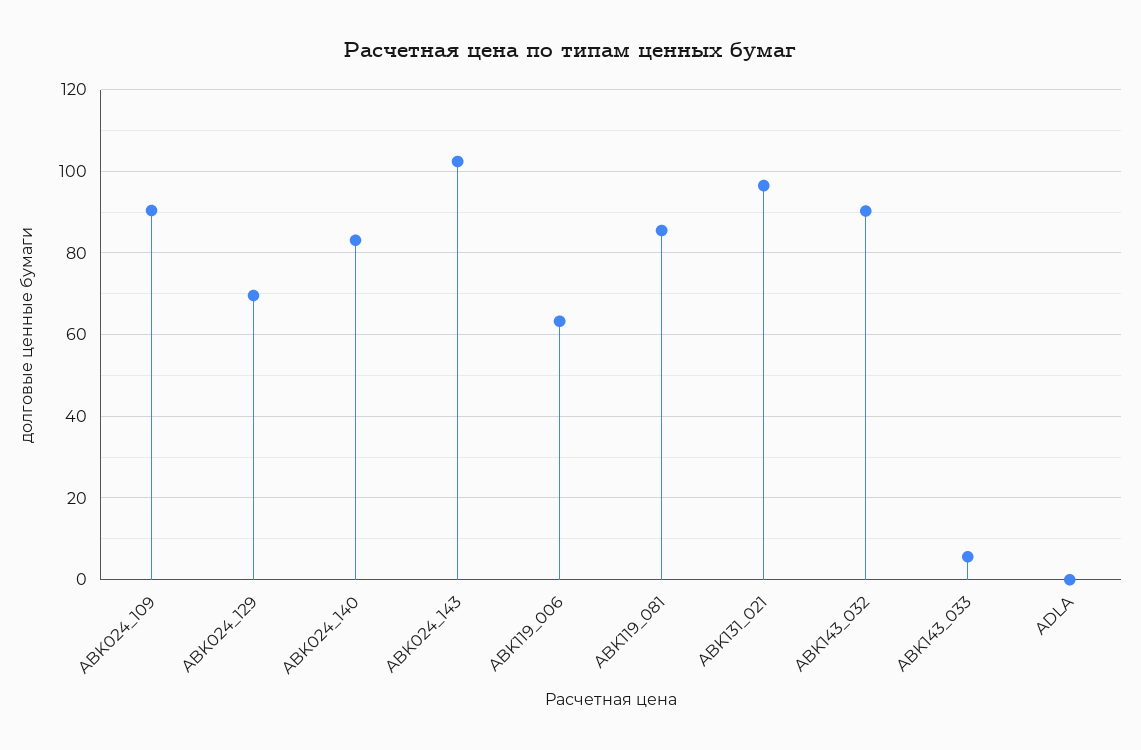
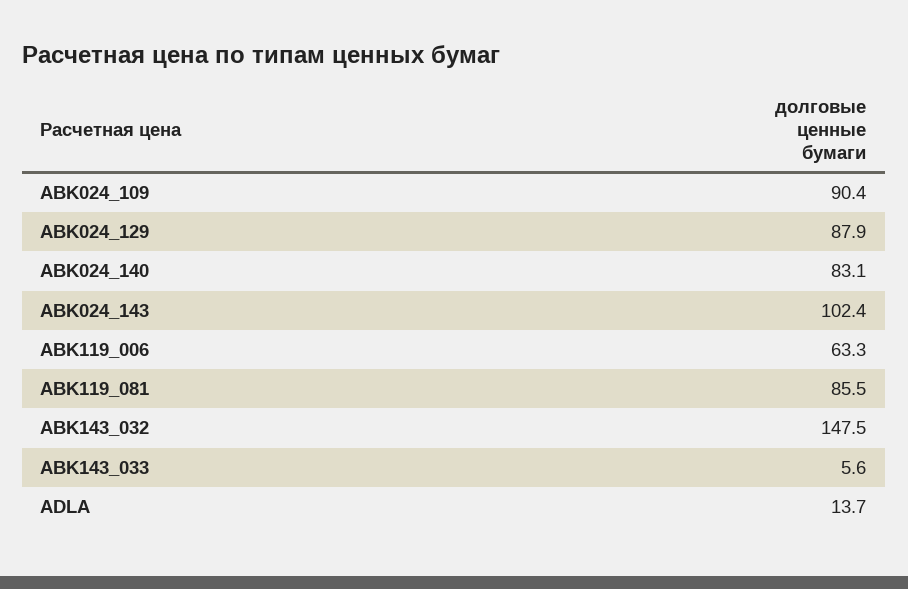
ABK024_129: 70 -> 87.9
ABK131_021: 96 -> none
ABK143_032: 90 -> 147.5
ADLA: 0 -> 13.7

